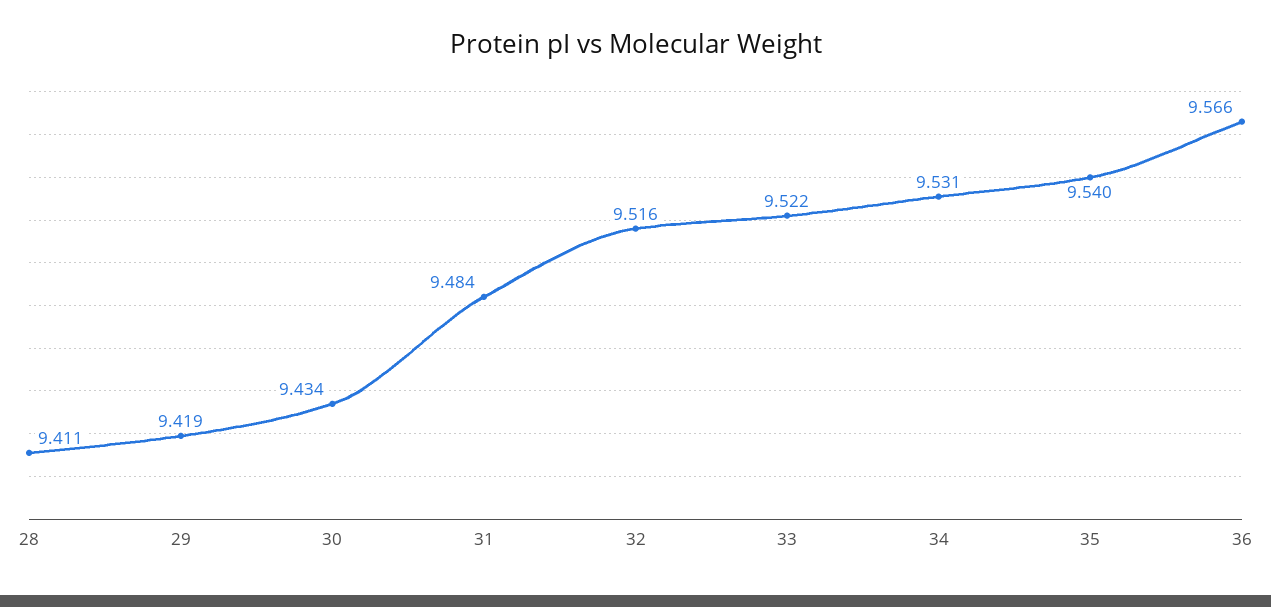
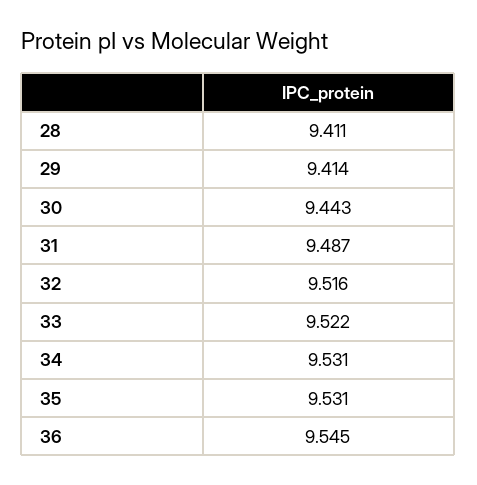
29: 9.419 -> 9.414
30: 9.434 -> 9.443
31: 9.484 -> 9.487
35: 9.54 -> 9.531
36: 9.566 -> 9.545

